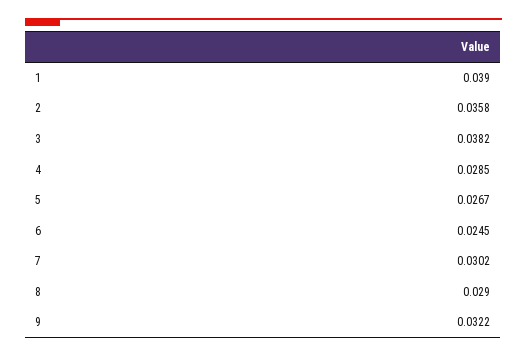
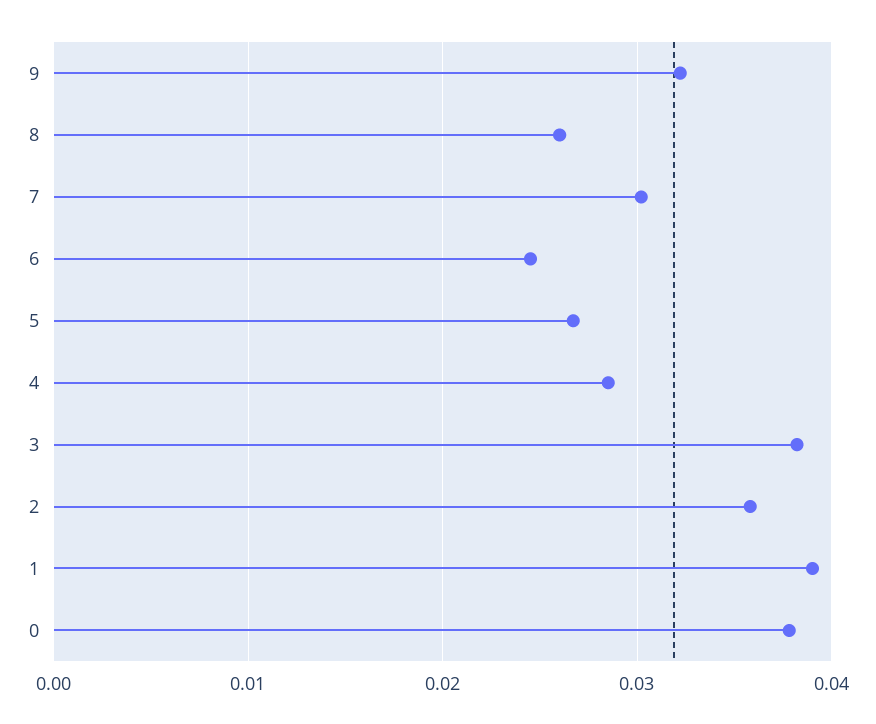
8: 0.029 -> 0.026
0: none -> 0.038

